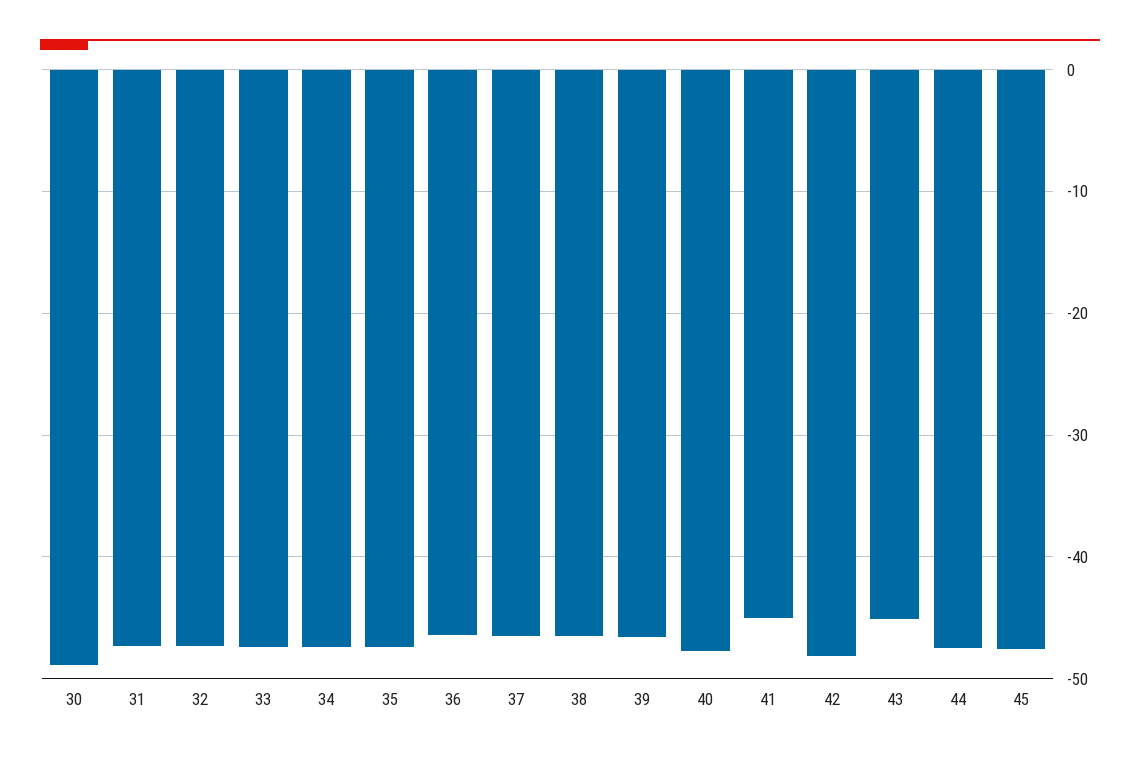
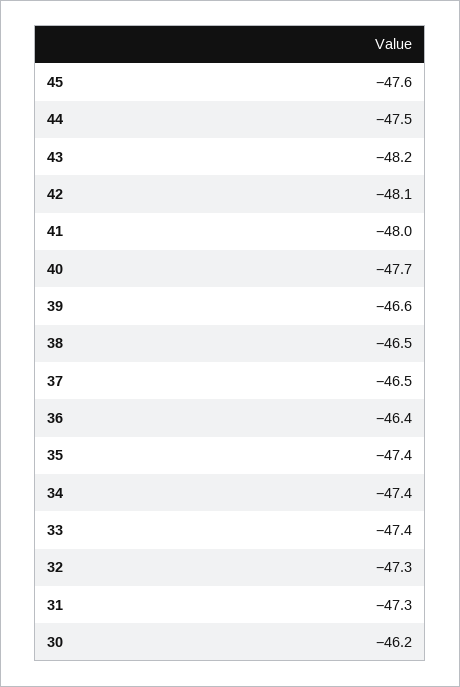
30: -49 -> -46.2
41: -45 -> -48
43: -45 -> -48.2

